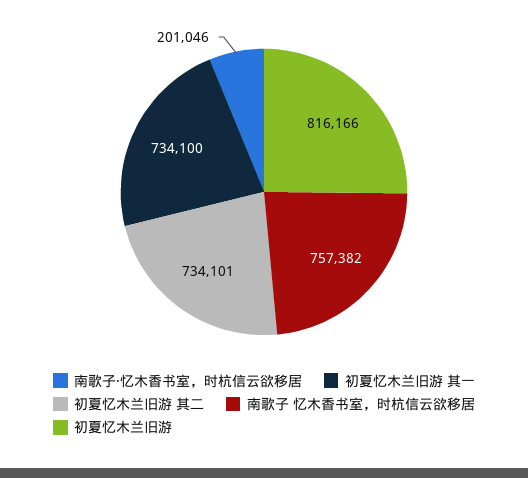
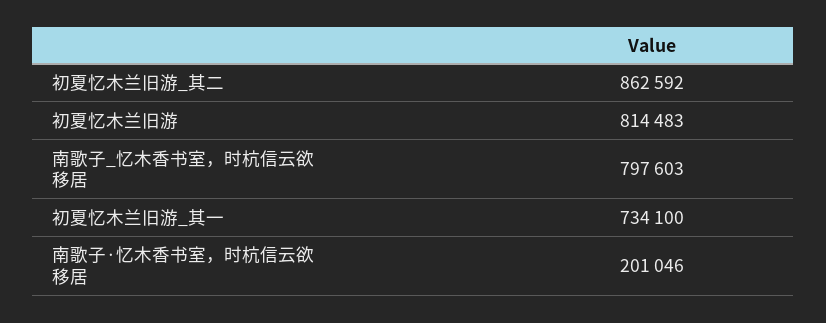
初夏忆木兰旧游 其二: 734101 -> 862592
南歌子 忆木香书室，时杭信云欲移居: 757382 -> 797603
初夏忆木兰旧游: 816166 -> 814483

